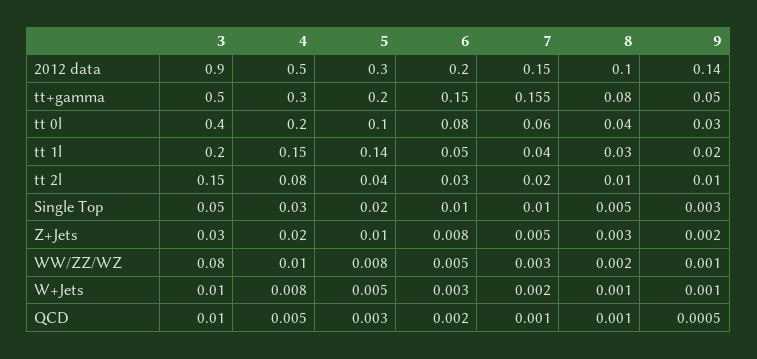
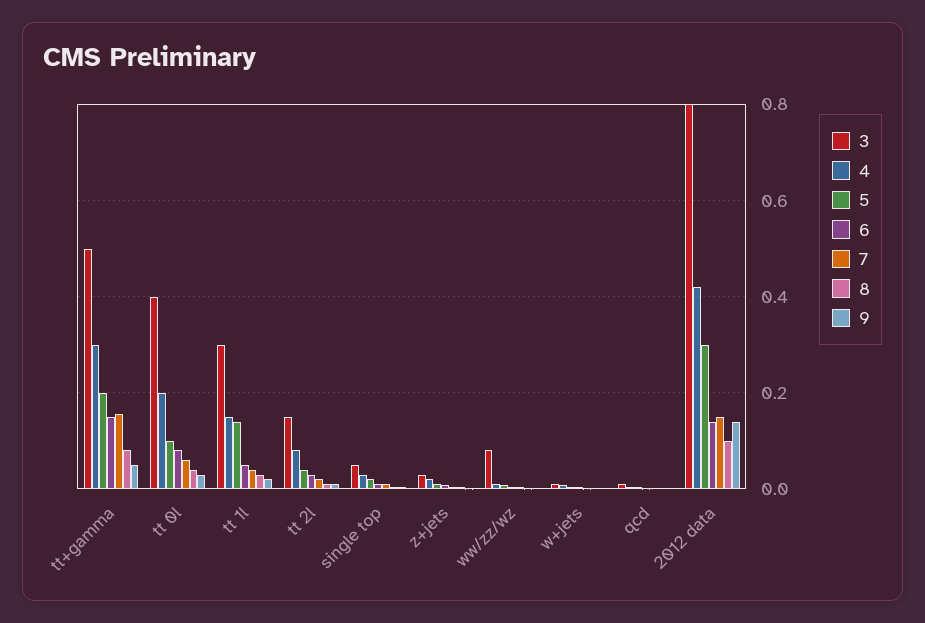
3, 2012 data: 0.9 -> 0.8
4, 2012 data: 0.5 -> 0.42
6, 2012 data: 0.2 -> 0.14
3, tt 1l: 0.2 -> 0.3

